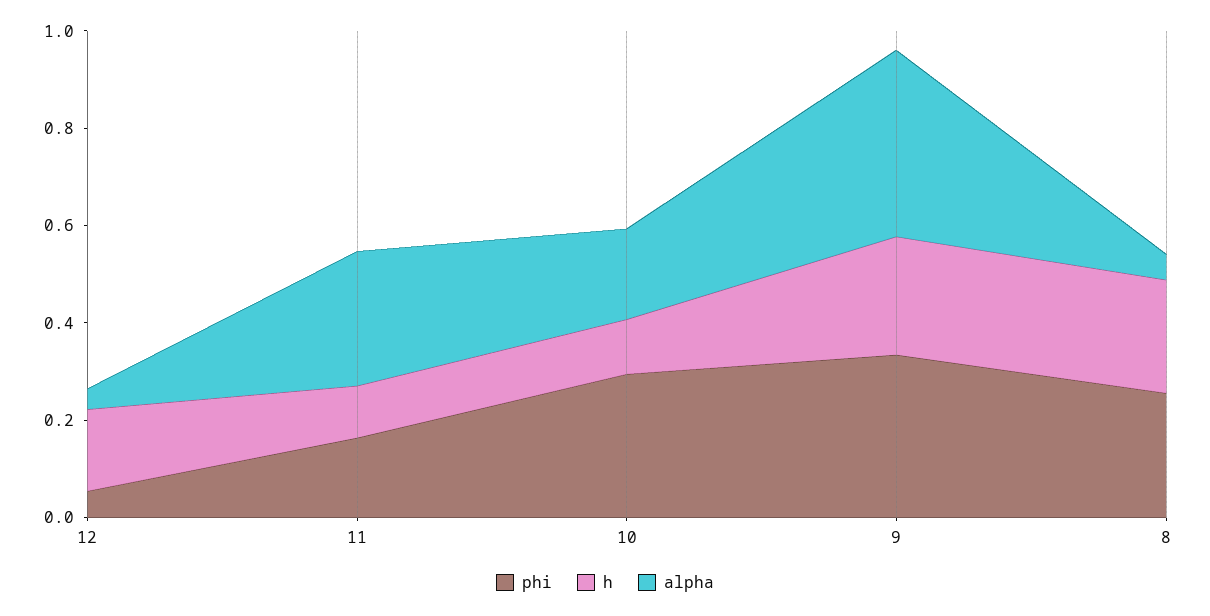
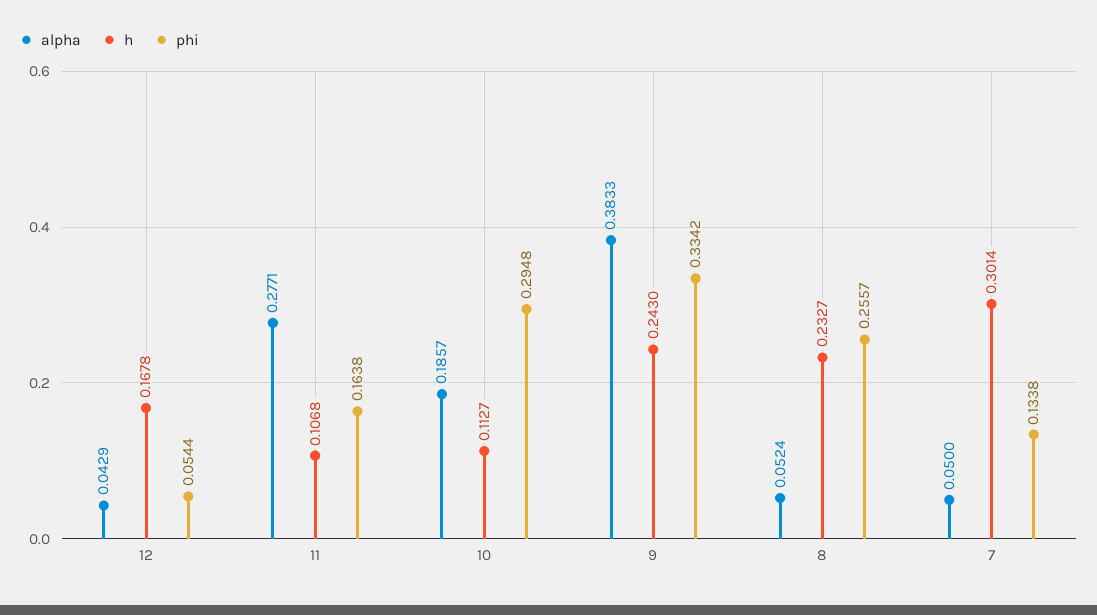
alpha, 7: none -> 0.05
h, 7: none -> 0.3014
phi, 7: none -> 0.1338

